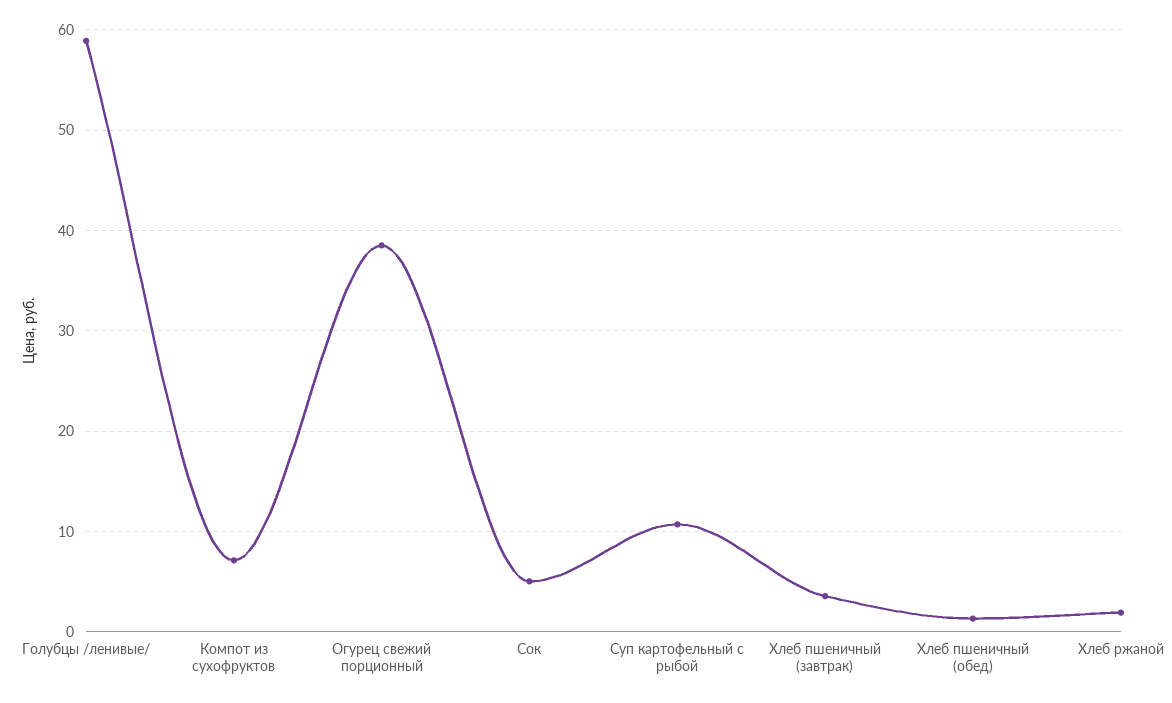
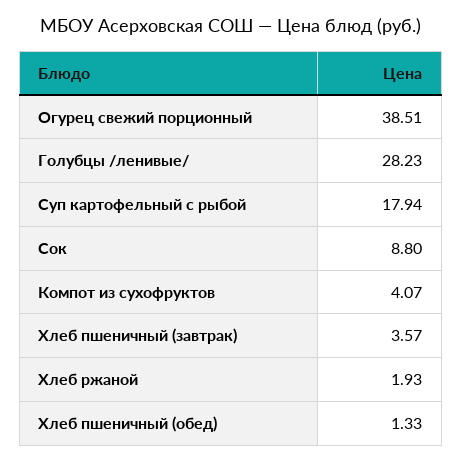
Голубцы /ленивые/: 59 -> 28.23
Компот из сухофруктов: 7 -> 4.07
Сок: 5 -> 8.8
Суп картофельный с рыбой: 11 -> 17.94

